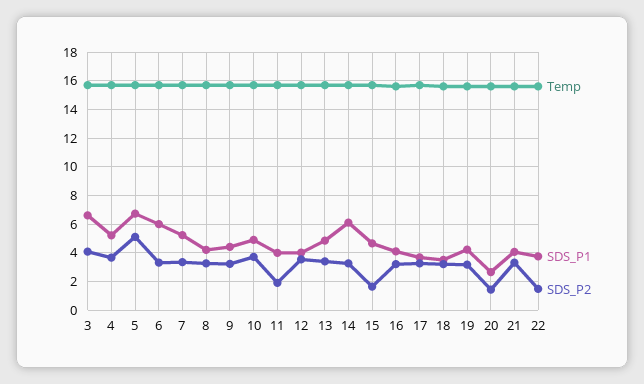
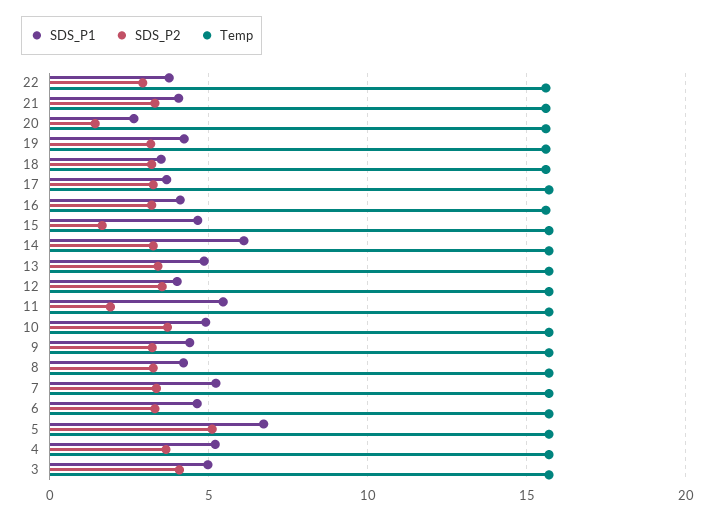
SDS_P1, 3: 6.5 -> 5
SDS_P1, 6: 6 -> 4.5
SDS_P1, 11: 4 -> 5.5
SDS_P2, 22: 1.5 -> 3

